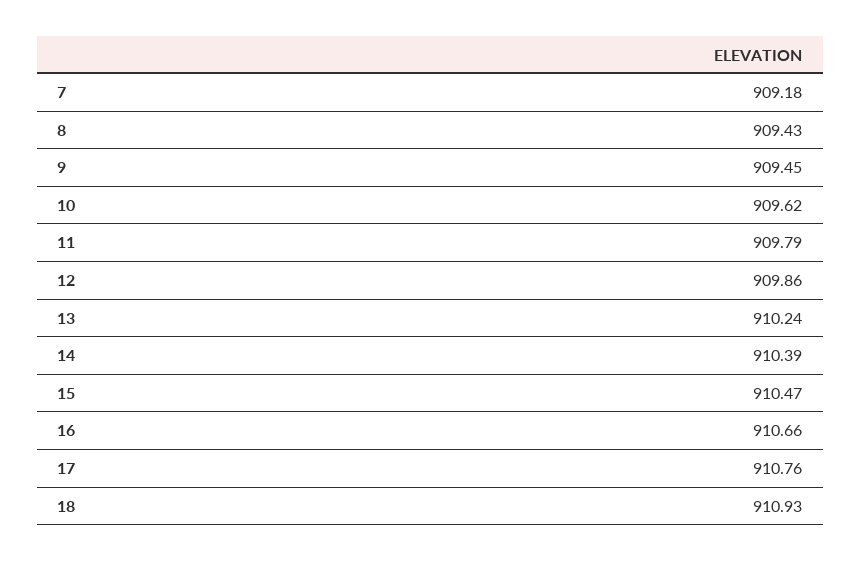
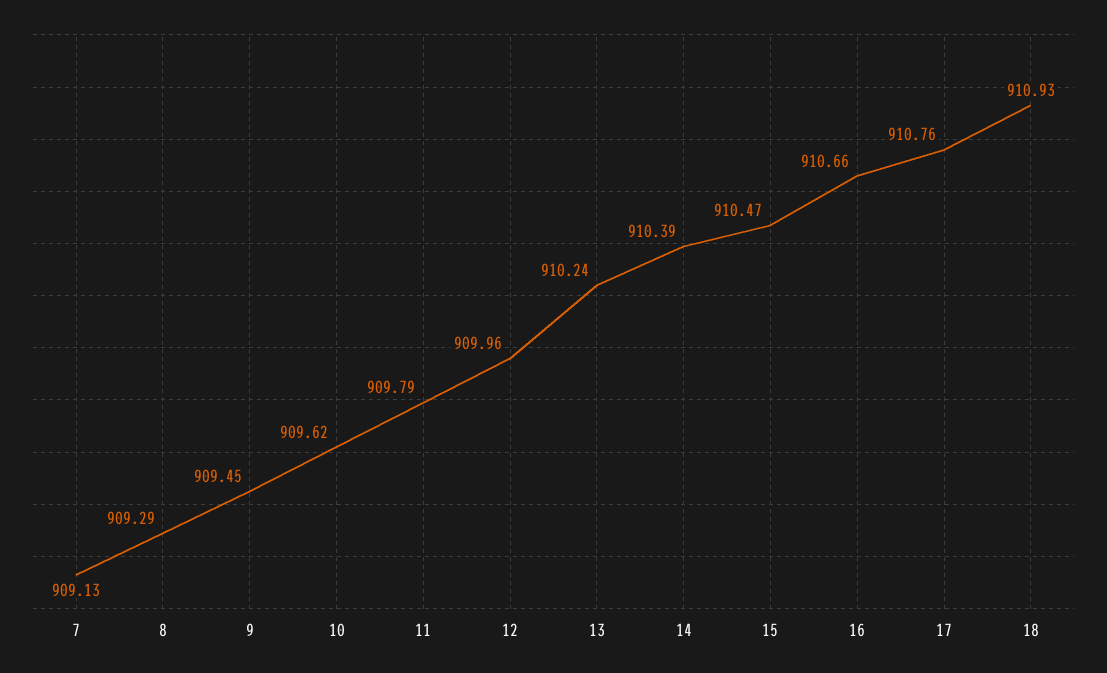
7: 909.18 -> 909.13
8: 909.43 -> 909.29
12: 909.86 -> 909.96

